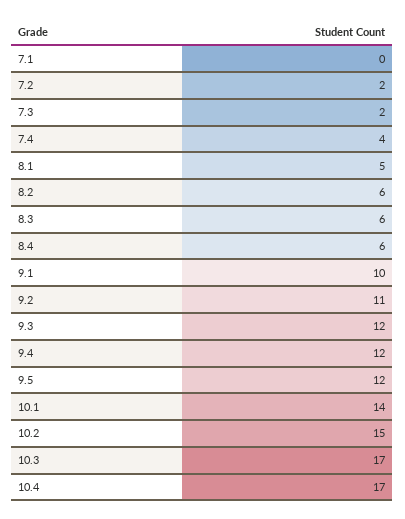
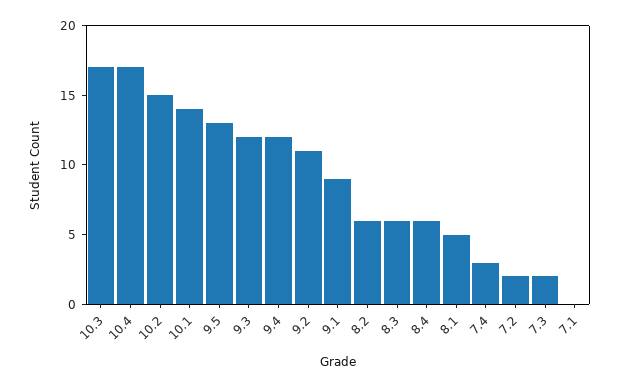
7.4: 4 -> 3
9.1: 10 -> 9
9.5: 12 -> 13

